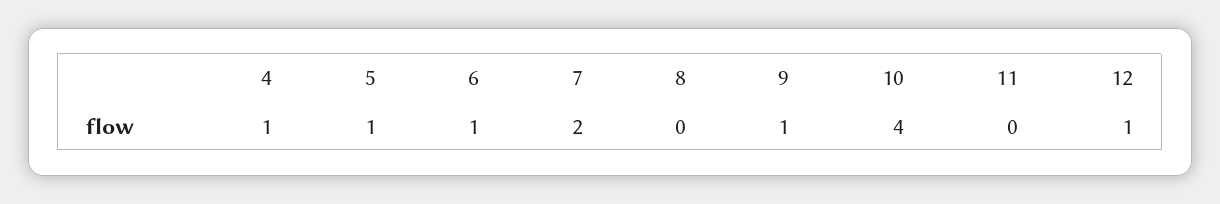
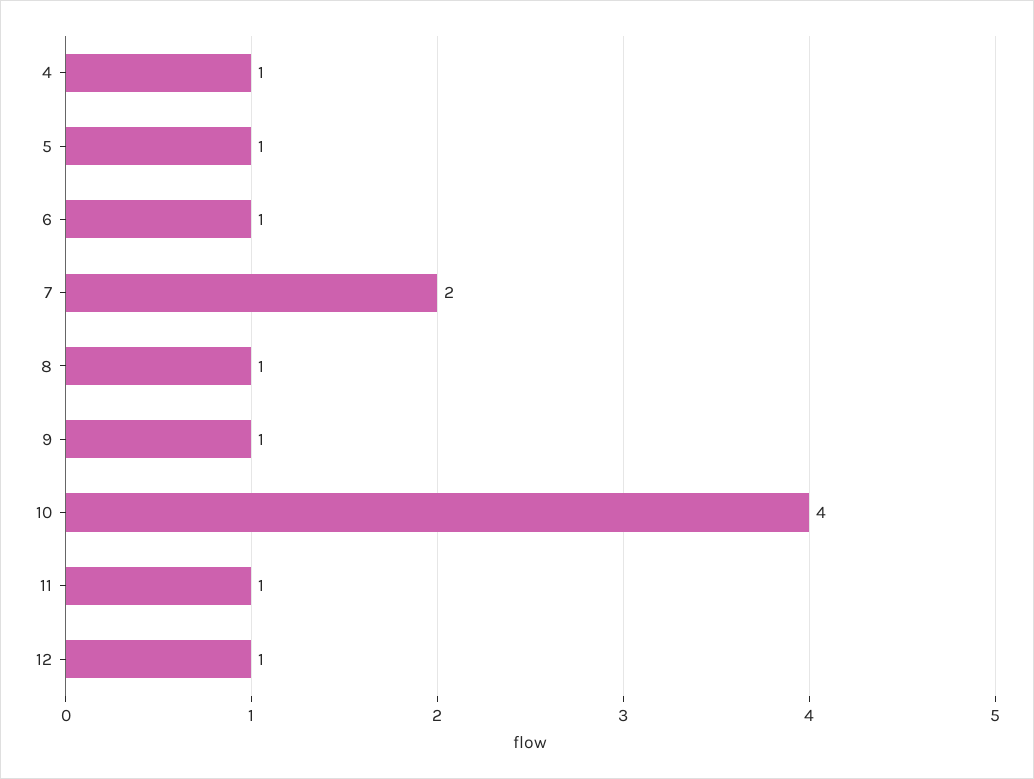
8: 0 -> 1
11: 0 -> 1

